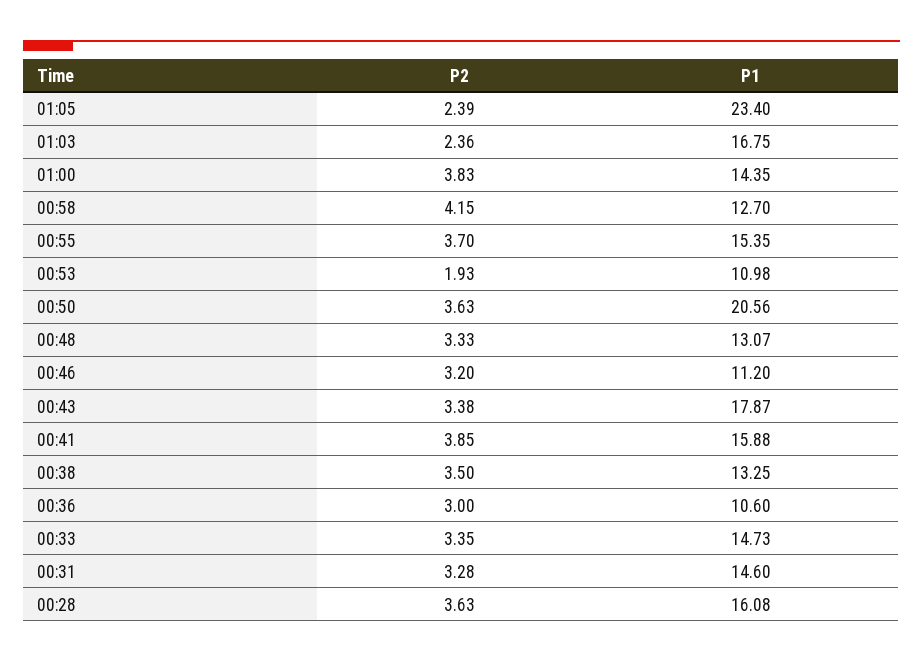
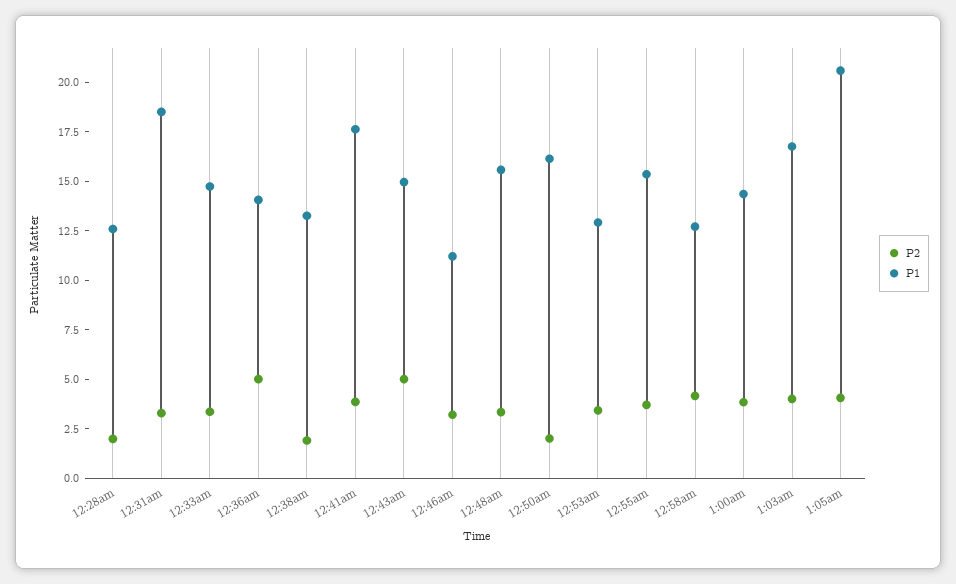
P2, 01:05: 2.39 -> 4
P1, 01:05: 23.4 -> 20.5
P2, 01:03: 2.36 -> 4
P2, 00:53: 1.93 -> 3.5
P1, 00:53: 10.98 -> 13
P2, 00:50: 3.63 -> 2
P1, 00:50: 20.56 -> 16
P1, 00:48: 13.07 -> 15.5
P2, 00:43: 3.38 -> 5
P1, 00:43: 17.87 -> 15
P1, 00:41: 15.88 -> 17.5
P2, 00:38: 3.5 -> 2
P2, 00:36: 3 -> 5
P1, 00:36: 10.6 -> 14
P1, 00:31: 14.6 -> 18.5
P2, 00:28: 3.63 -> 2
P1, 00:28: 16.08 -> 12.5

